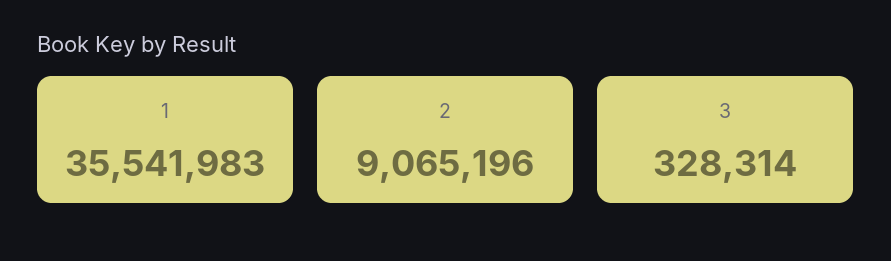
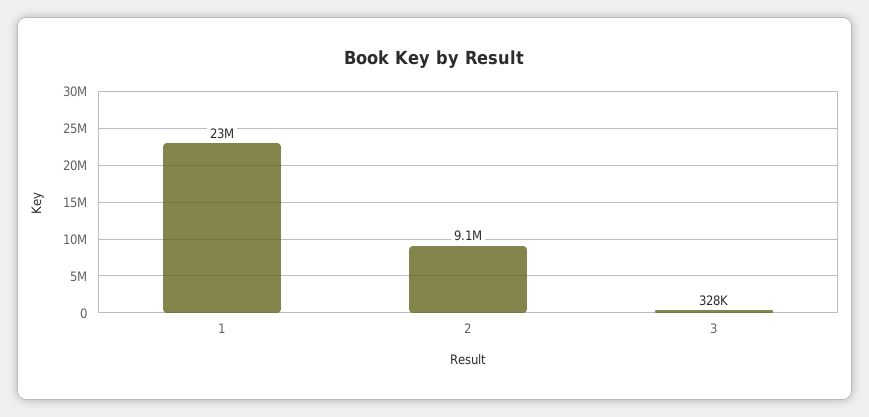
1: 35541983 -> 23000000

